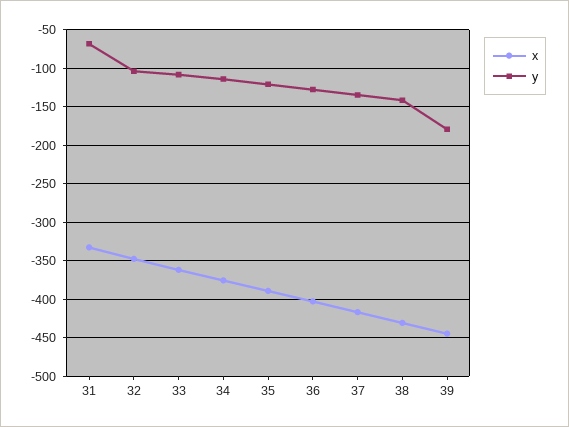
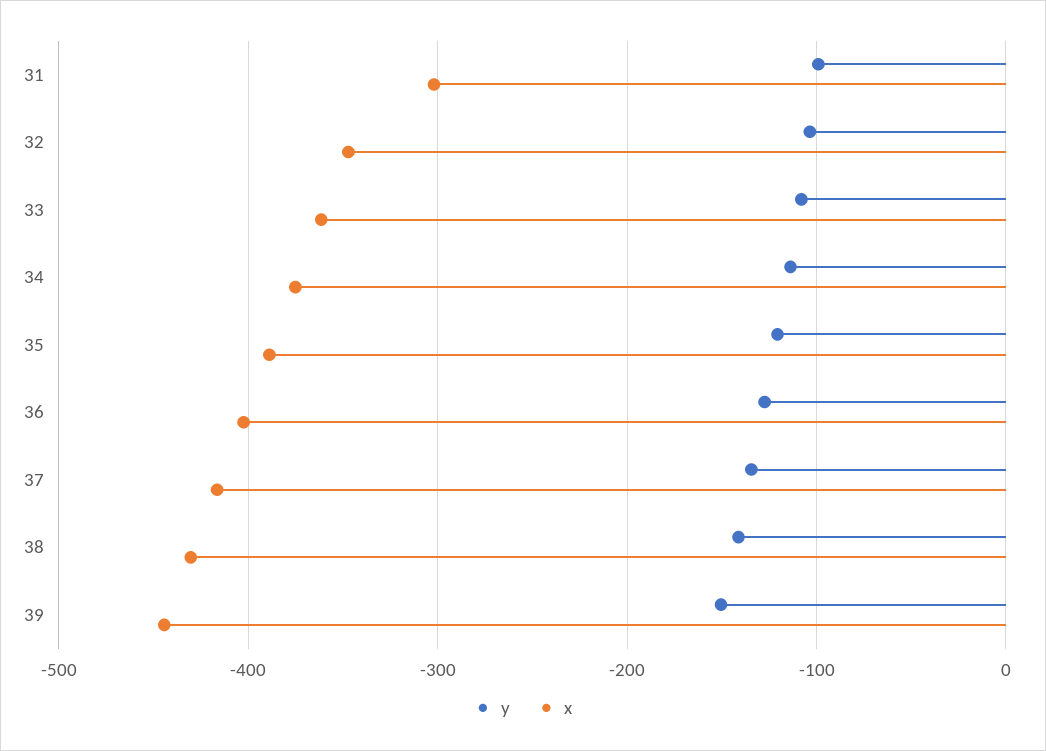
x, 31: -330 -> -300
y, 31: -70 -> -100
y, 39: -180 -> -150

